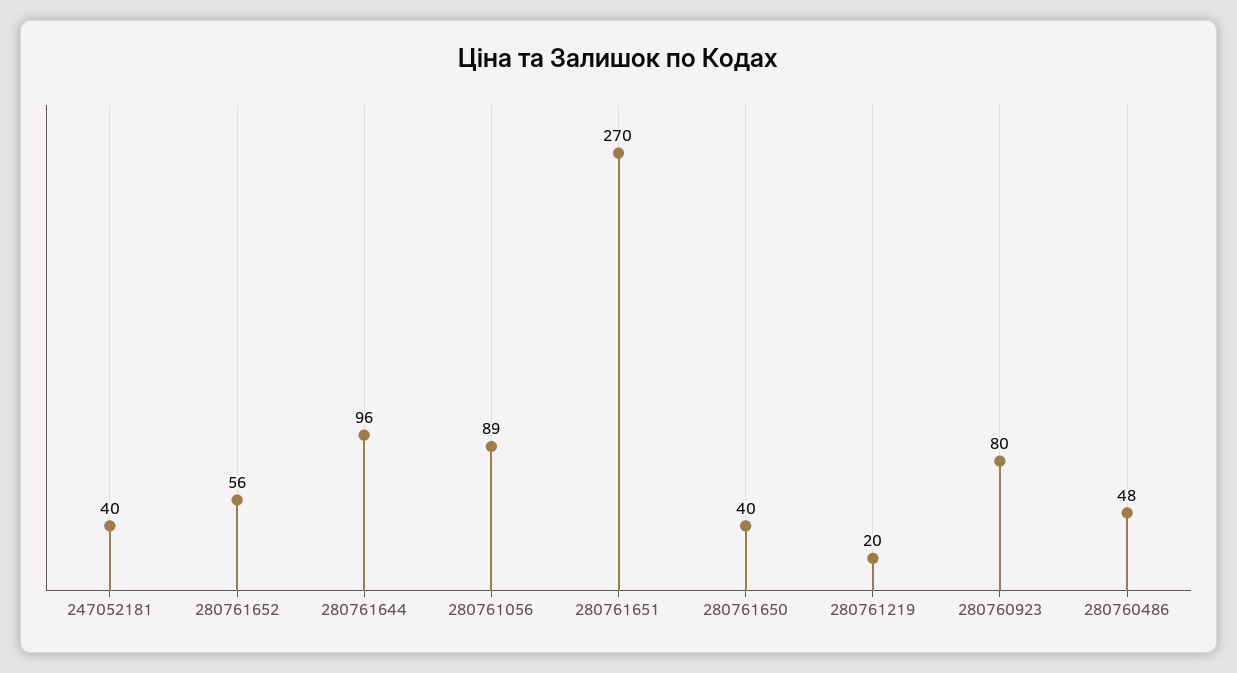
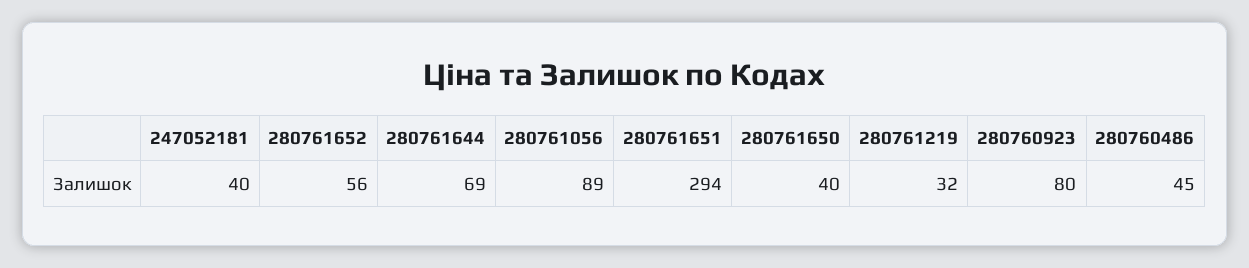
280761644: 96 -> 69
280761651: 270 -> 294
280761219: 20 -> 32
280760486: 48 -> 45

